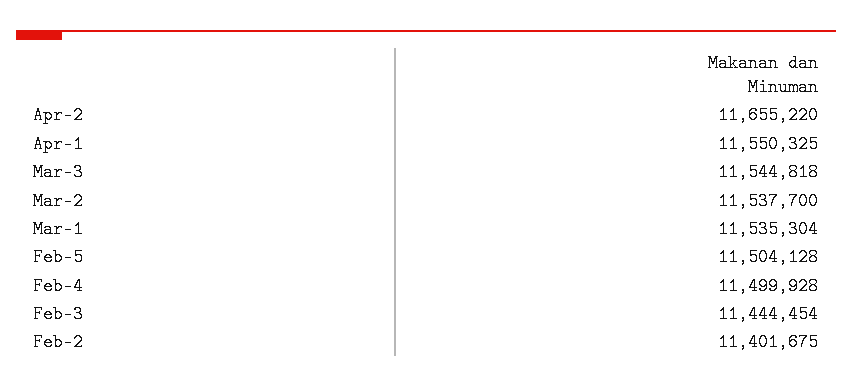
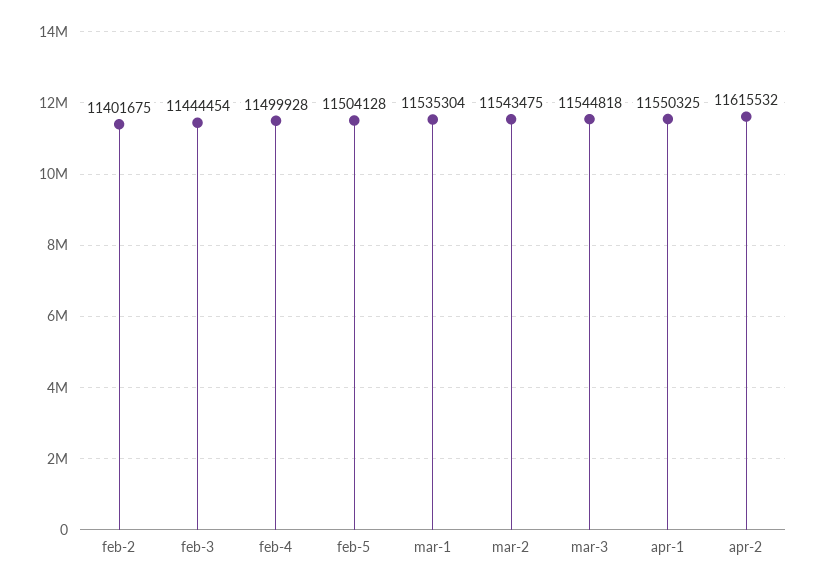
Apr-2: 11655220 -> 11615532
Mar-2: 11537700 -> 11543475

